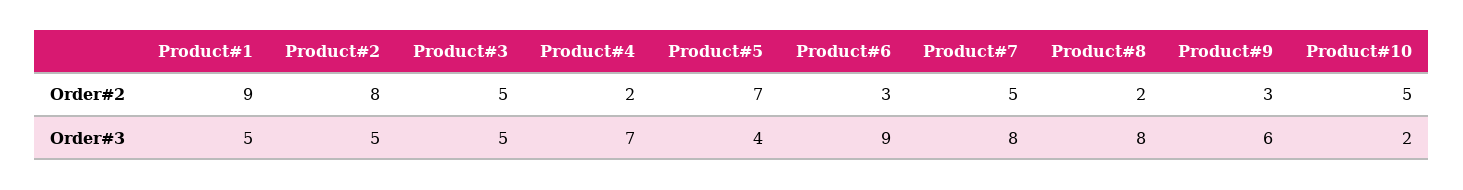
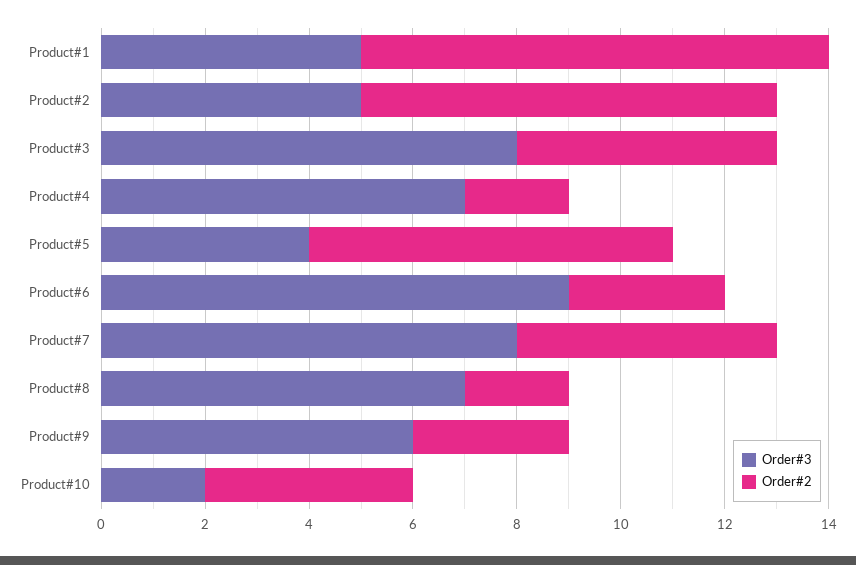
Order#2, Product#10: 5 -> 4
Order#3, Product#3: 5 -> 8
Order#3, Product#8: 8 -> 7

